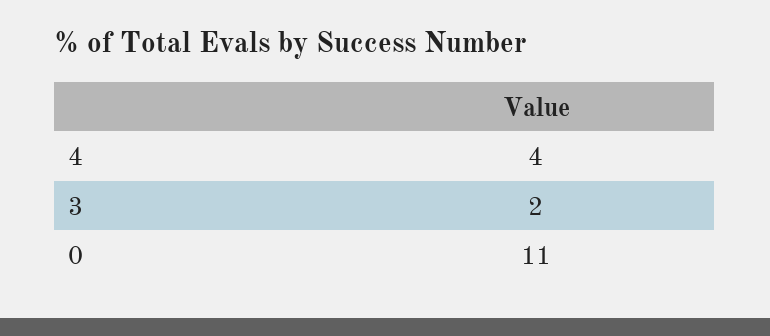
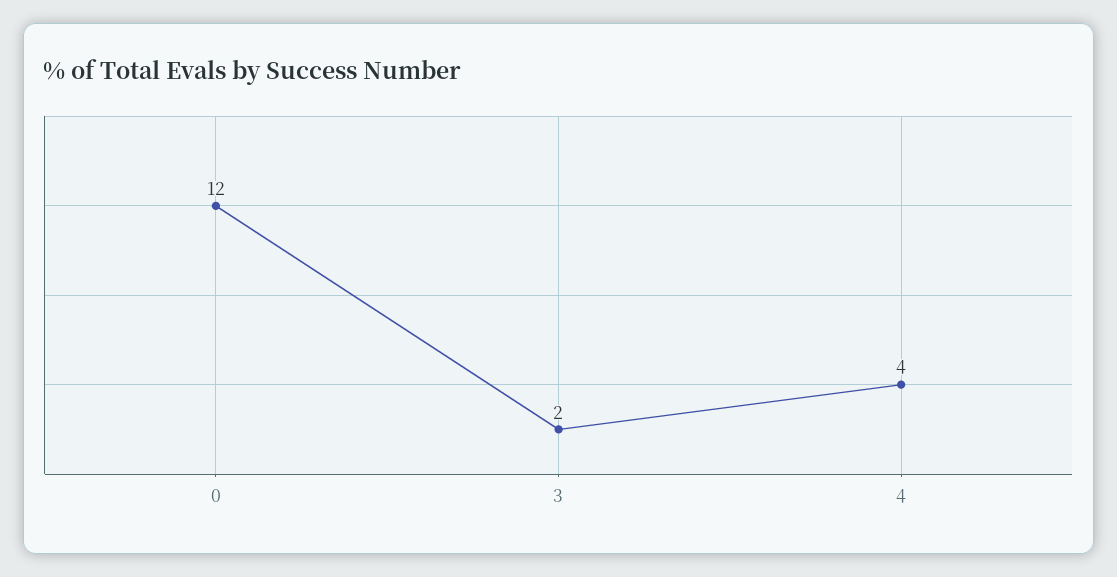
0: 11 -> 12

